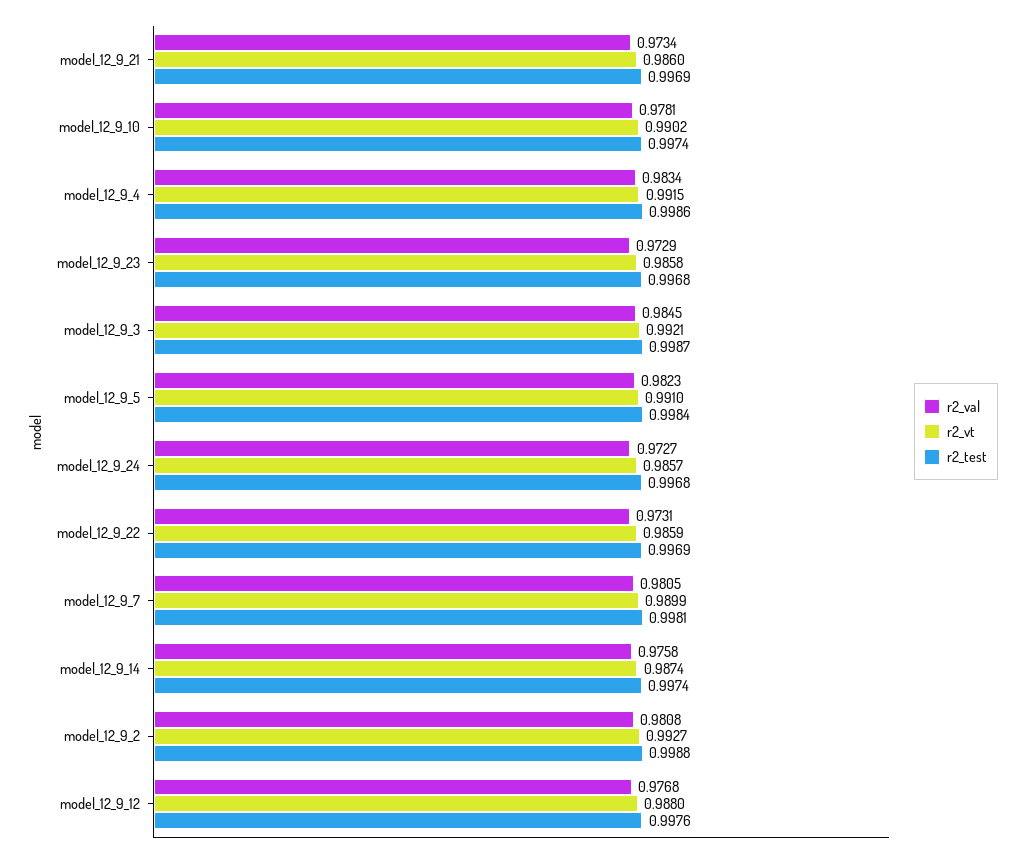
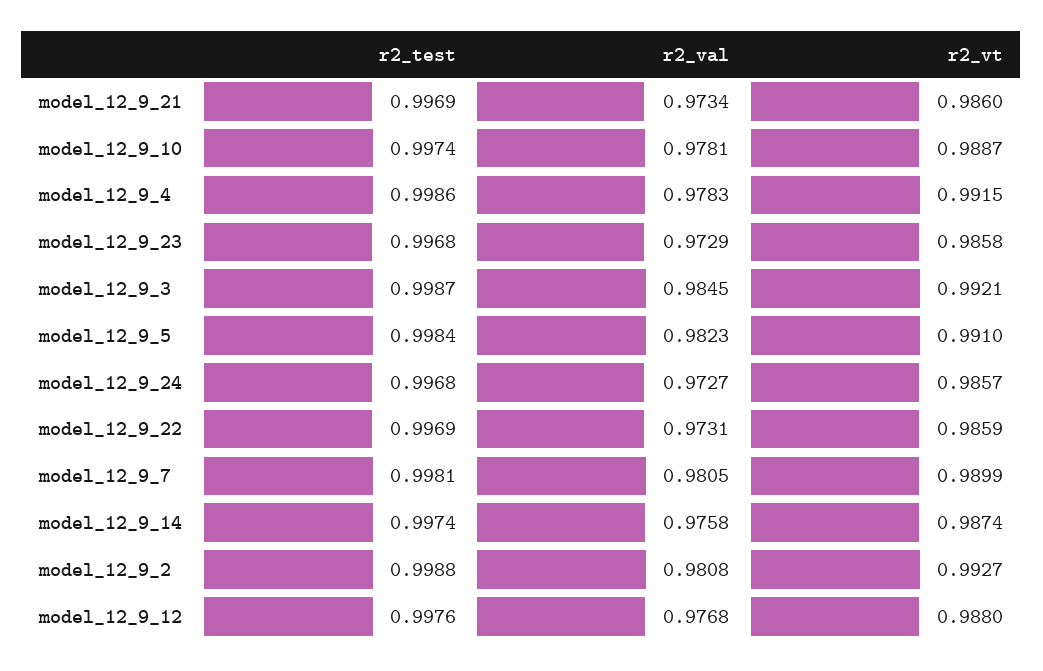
r2_vt, model_12_9_10: 0.9902 -> 0.9887
r2_val, model_12_9_4: 0.9834 -> 0.9783

